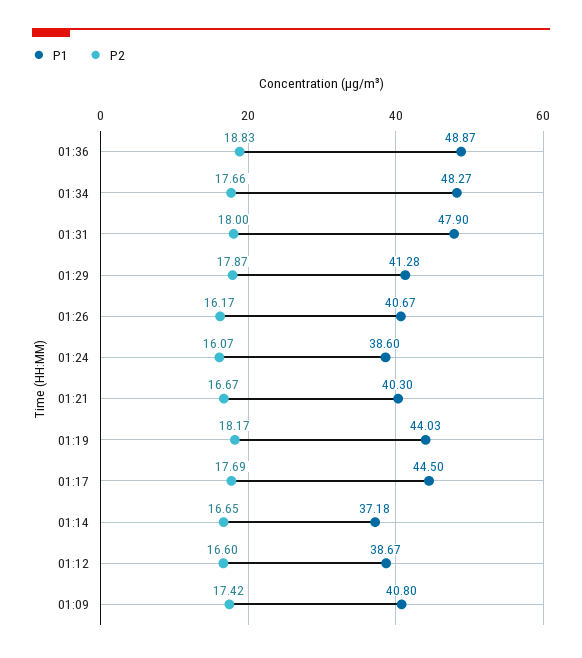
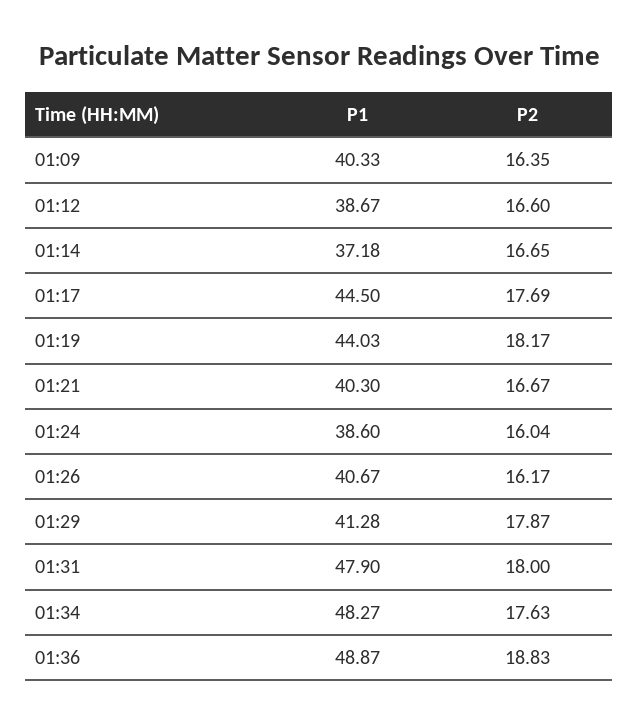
P2, 01:34: 17.66 -> 17.63
P2, 01:24: 16.07 -> 16.04
P1, 01:09: 40.8 -> 40.33
P2, 01:09: 17.42 -> 16.35

